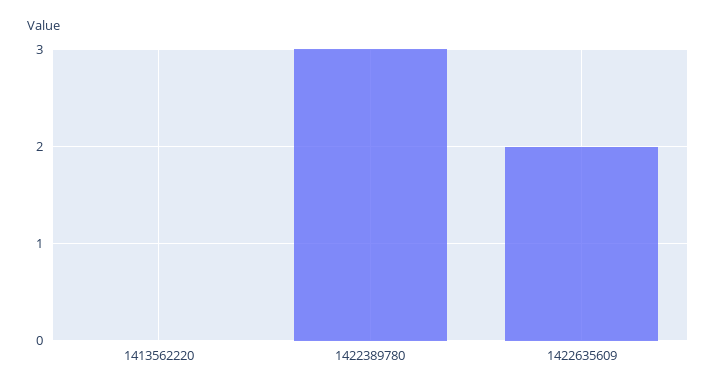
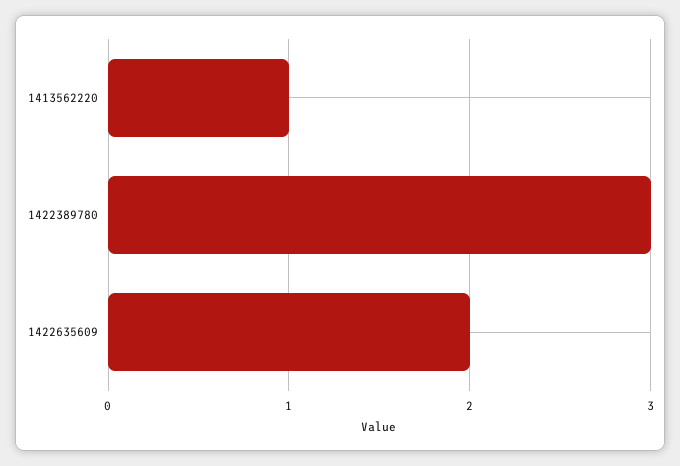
1413562220: 0 -> 1

